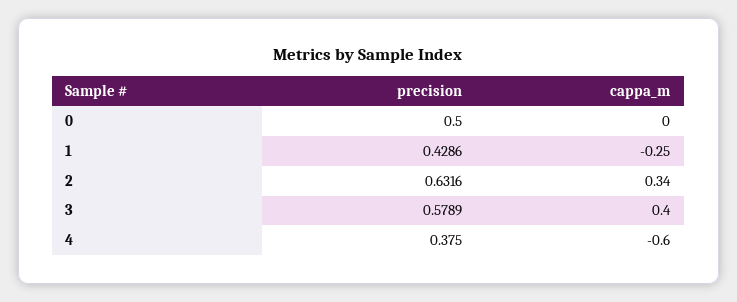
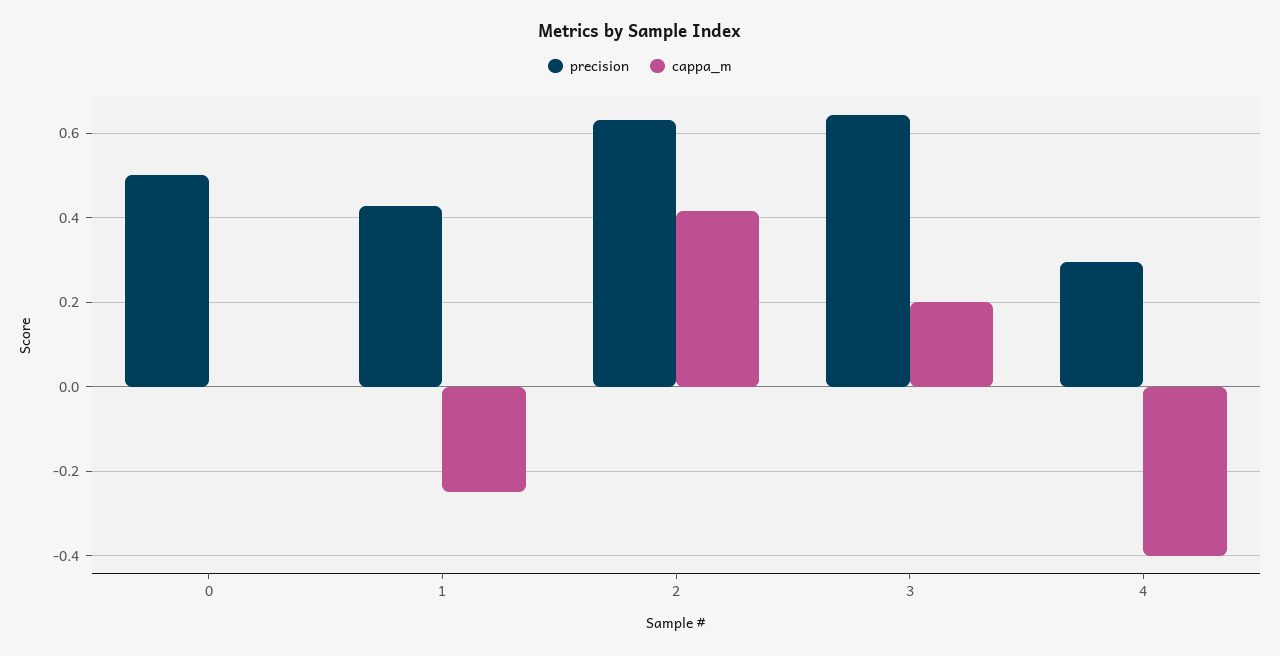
cappa_m, 2: 0.34 -> 0.42
precision, 3: 0.5789 -> 0.64
cappa_m, 3: 0.4 -> 0.2
precision, 4: 0.375 -> 0.3
cappa_m, 4: -0.6 -> -0.4

